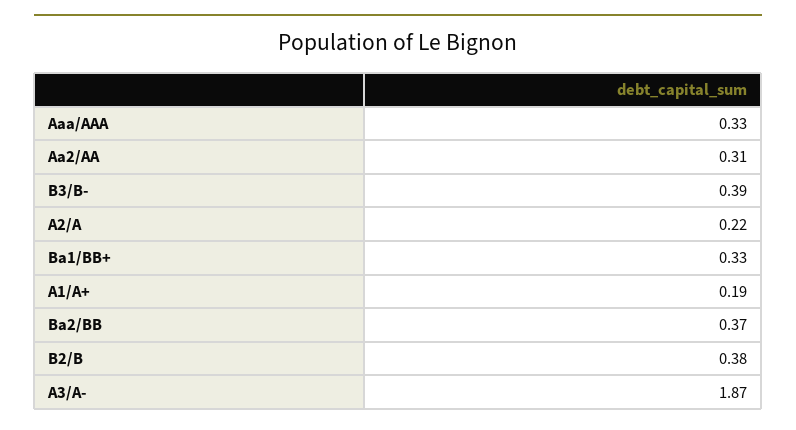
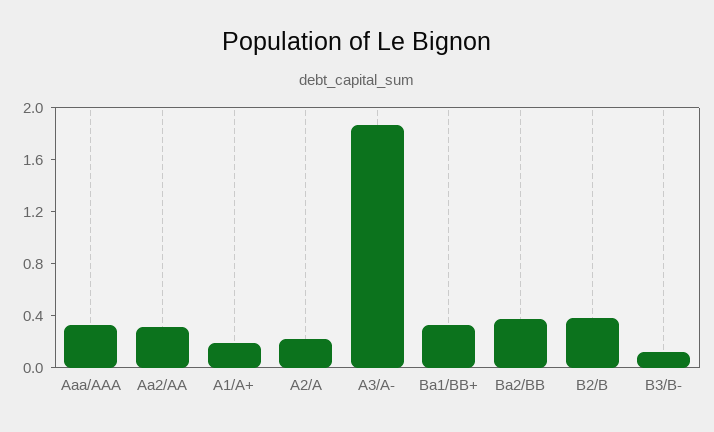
B3/B-: 0.39 -> 0.1

